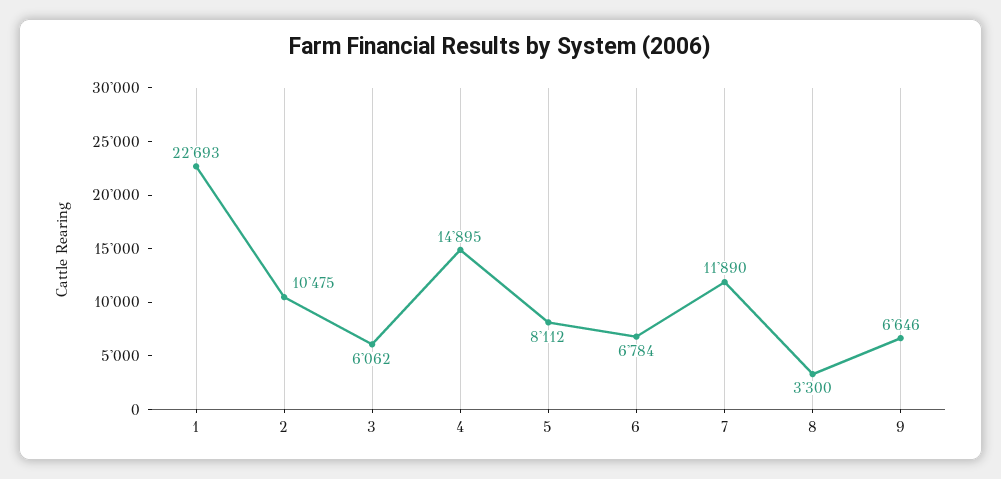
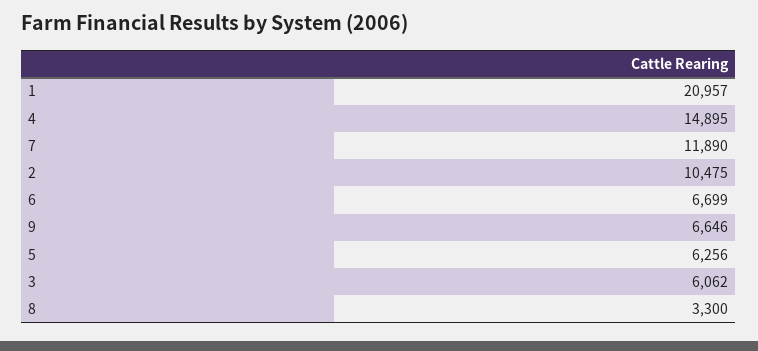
1: 22693 -> 20957
5: 8112 -> 6256
6: 6784 -> 6699

